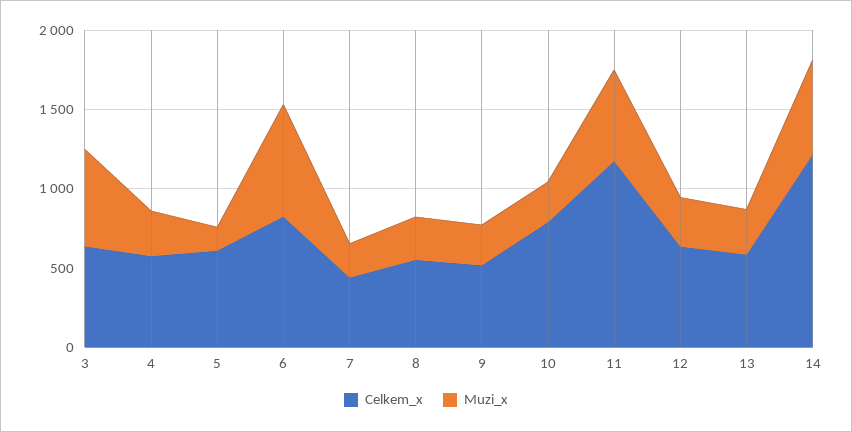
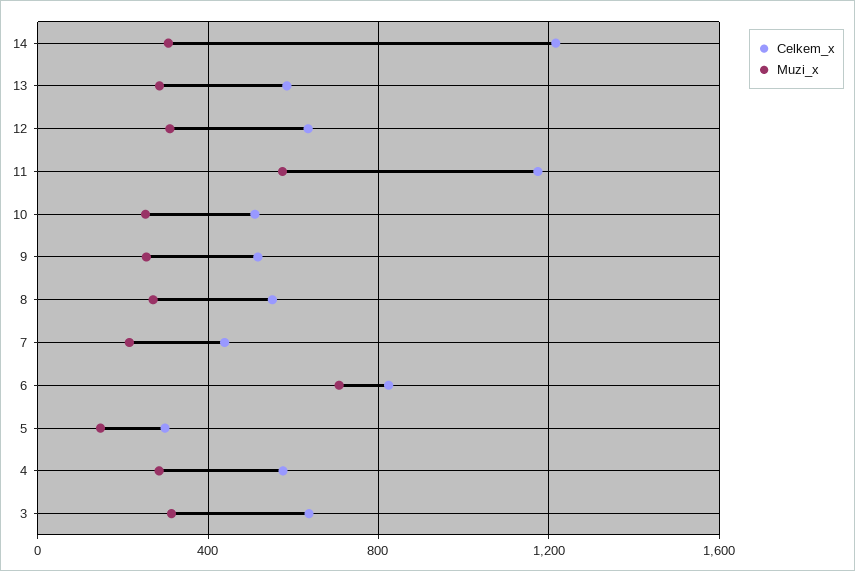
Muzi_x, 3: 600 -> 300
Celkem_x, 5: 600 -> 300
Celkem_x, 10: 800 -> 500
Muzi_x, 14: 600 -> 300

